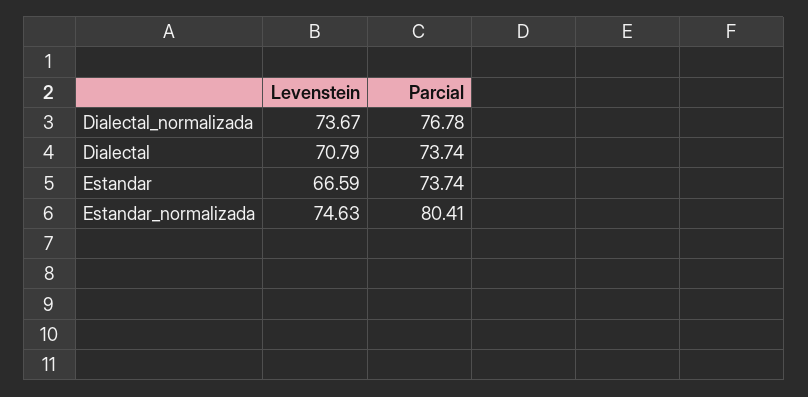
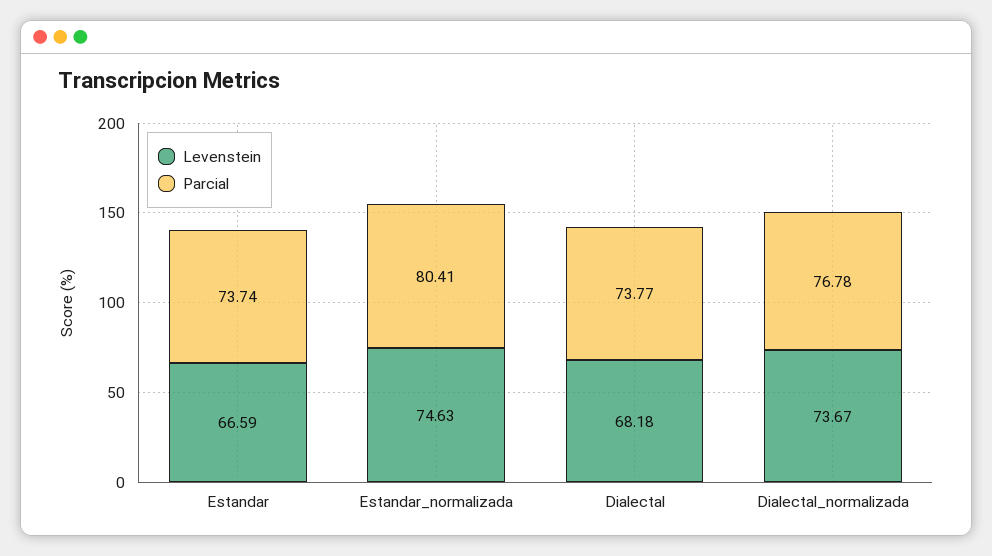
Levenstein, Dialectal: 70.79 -> 68.18
Parcial, Dialectal: 73.74 -> 73.77

